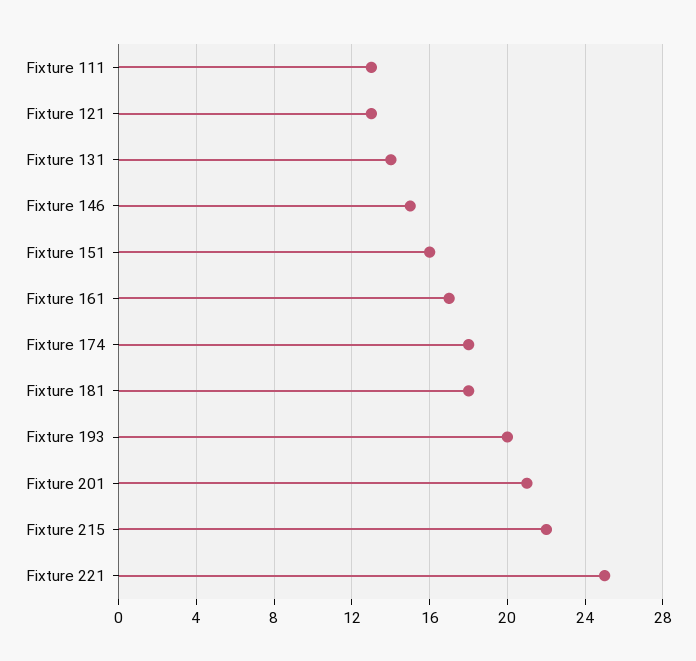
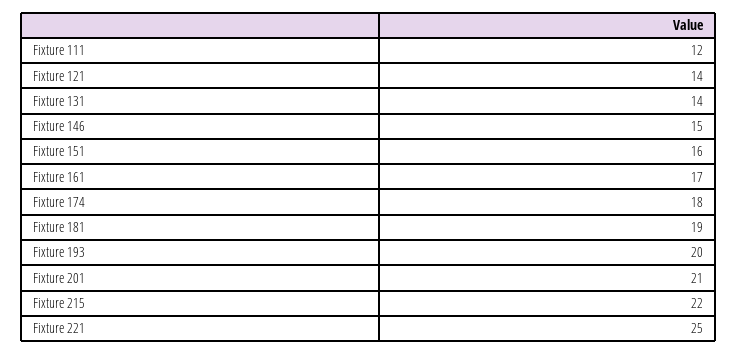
Fixture 111: 13 -> 12
Fixture 121: 13 -> 14
Fixture 181: 18 -> 19

